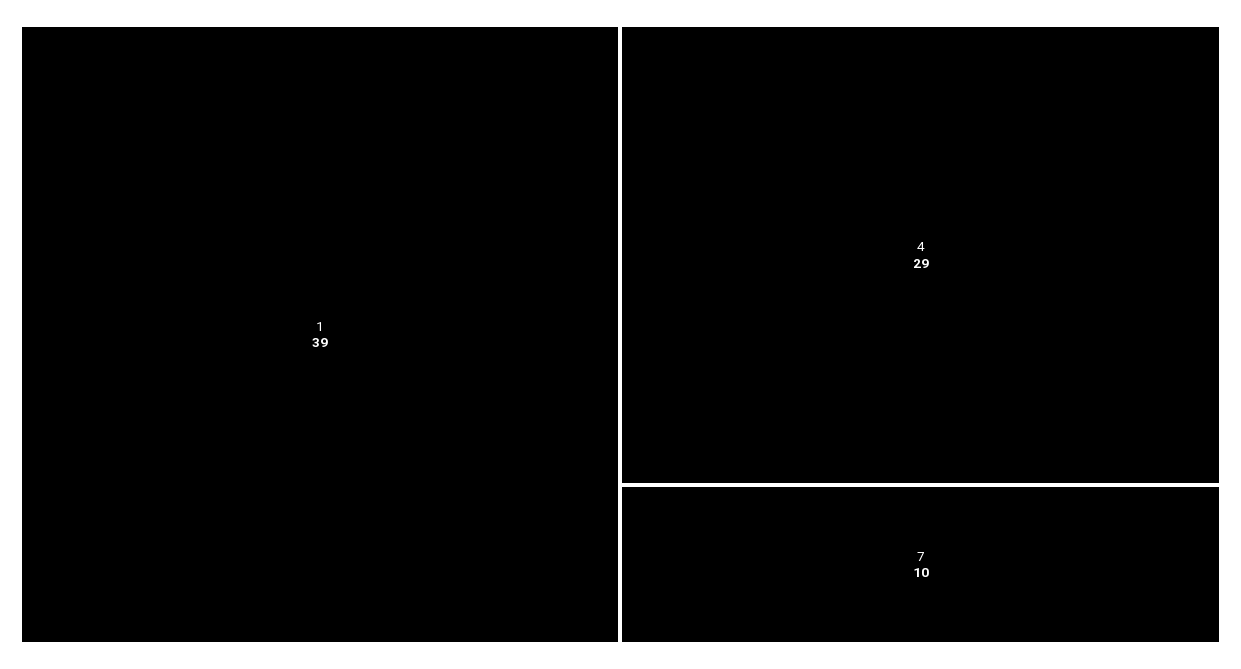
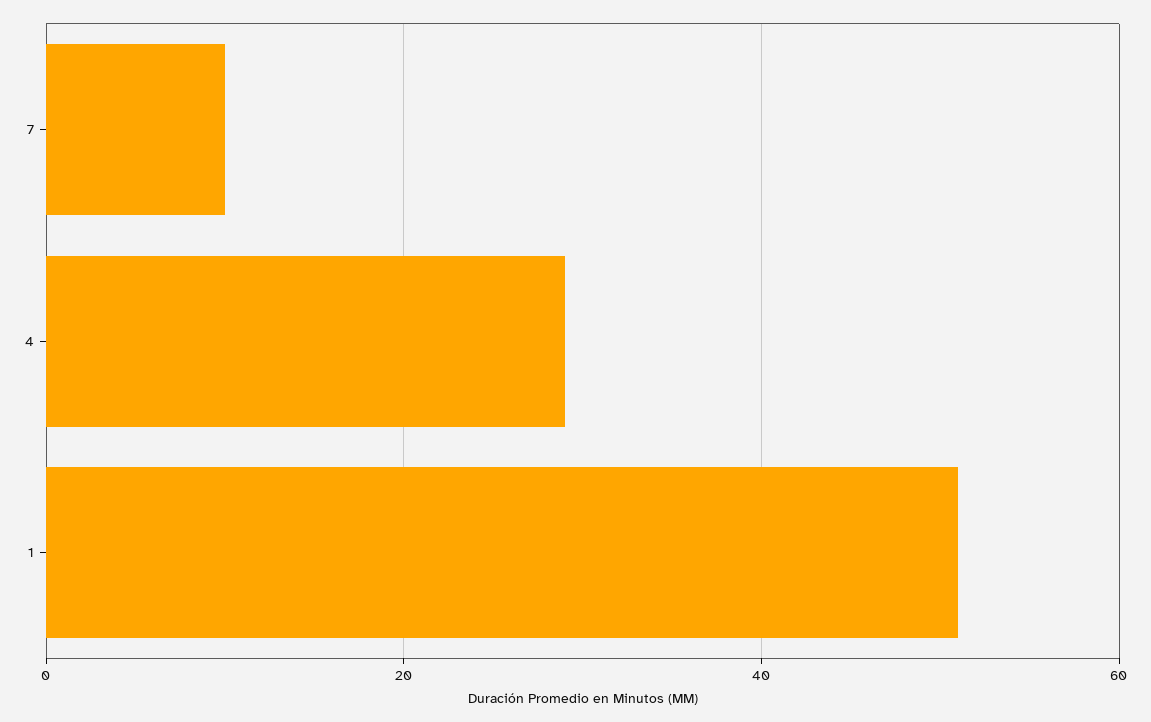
1: 39 -> 50

